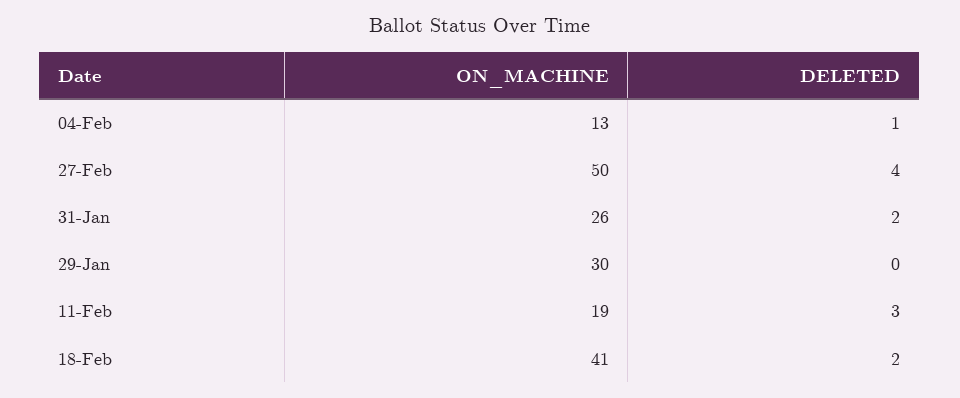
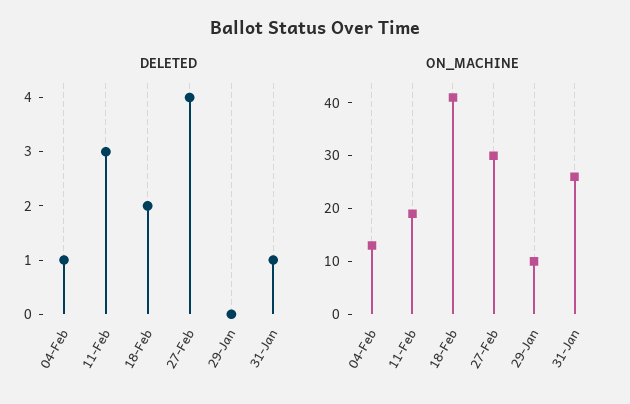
ON_MACHINE, 27-Feb: 50 -> 30
DELETED, 31-Jan: 2 -> 1
ON_MACHINE, 29-Jan: 30 -> 10

